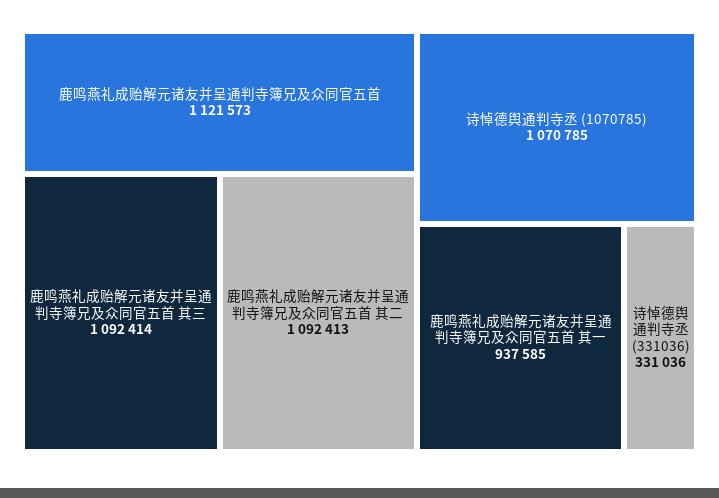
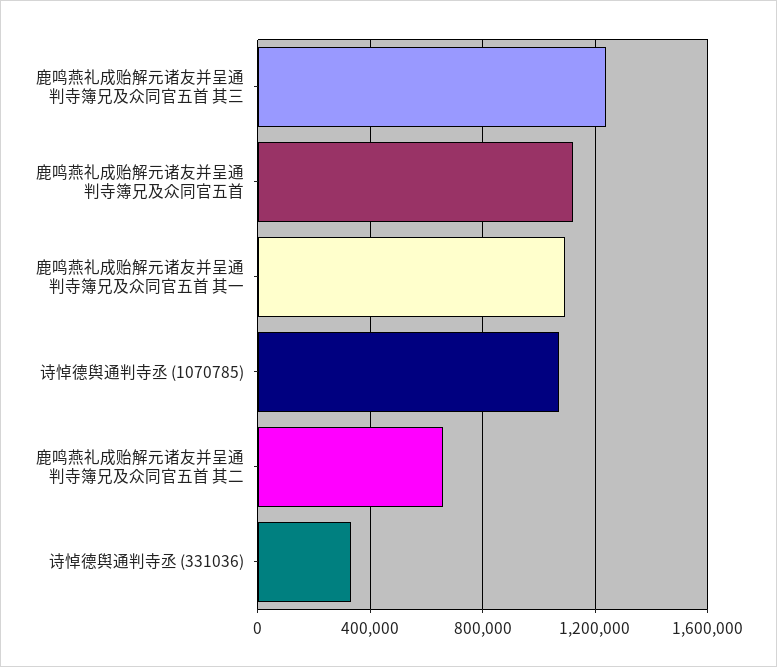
鹿鸣燕礼成贻解元诸友并呈通判寺簿兄及众同官五首 其三: 1092414 -> 1250000
鹿鸣燕礼成贻解元诸友并呈通判寺簿兄及众同官五首 其二: 1092413 -> 650000
鹿鸣燕礼成贻解元诸友并呈通判寺簿兄及众同官五首 其一: 937585 -> 1100000

